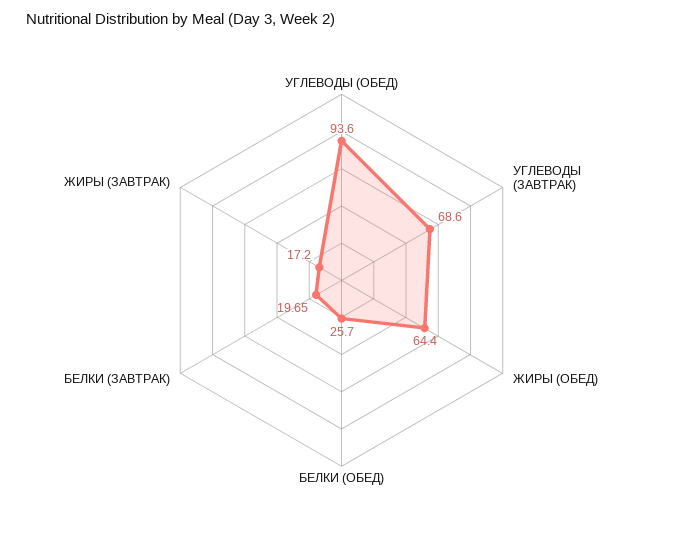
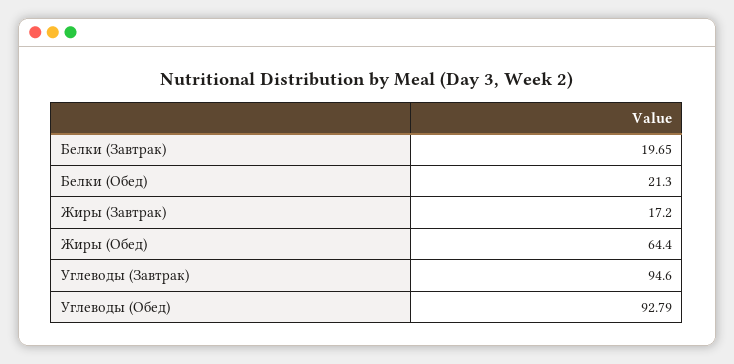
УГЛЕВОДЫ (ОБЕД): 93.6 -> 92.79
УГЛЕВОДЫ (ЗАВТРАК): 68.6 -> 94.6
БЕЛКИ (ОБЕД): 25.7 -> 21.3

